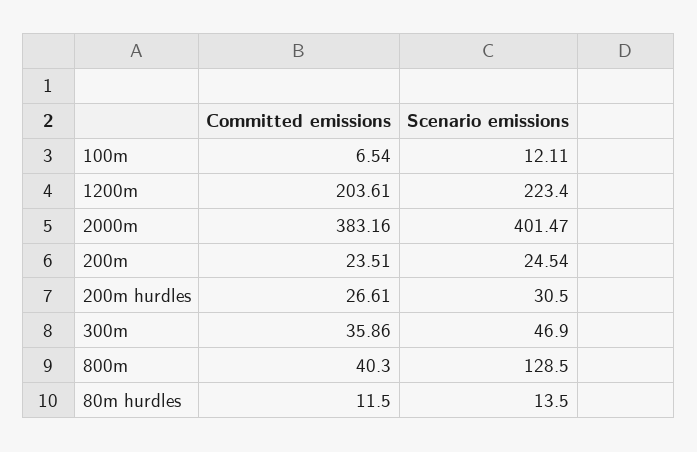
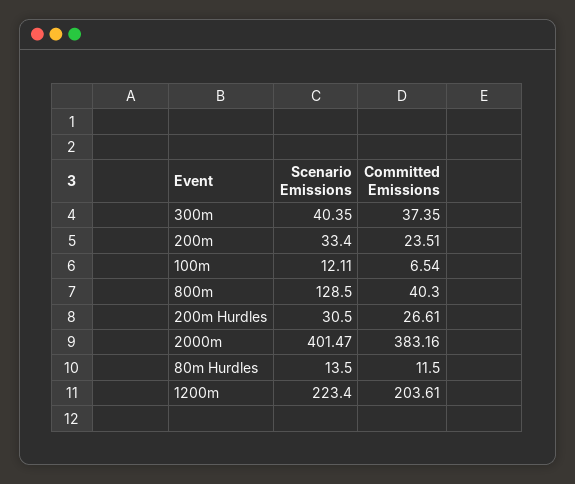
Scenario emissions, 200m: 24.54 -> 33.4
Committed emissions, 300m: 35.86 -> 37.35
Scenario emissions, 300m: 46.9 -> 40.35

